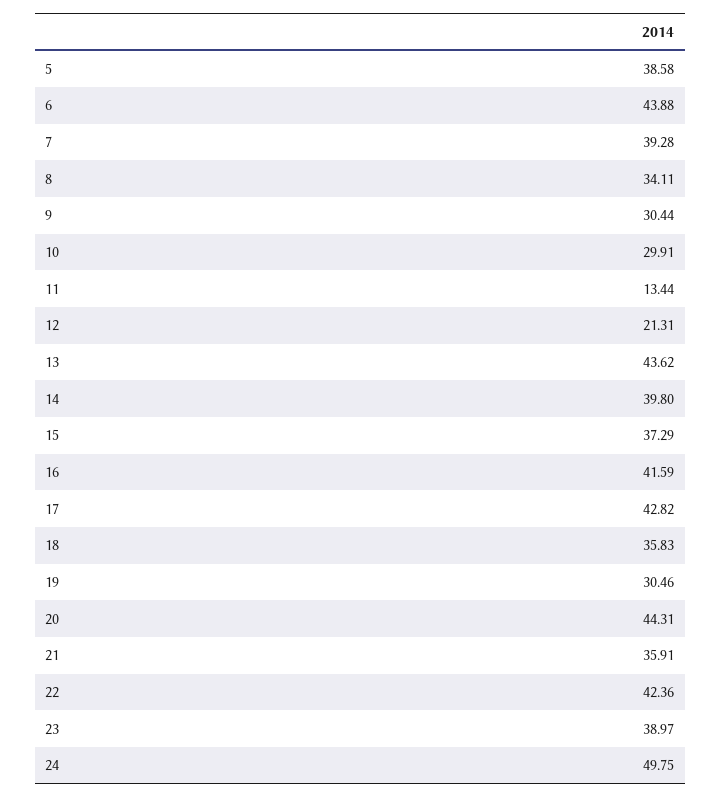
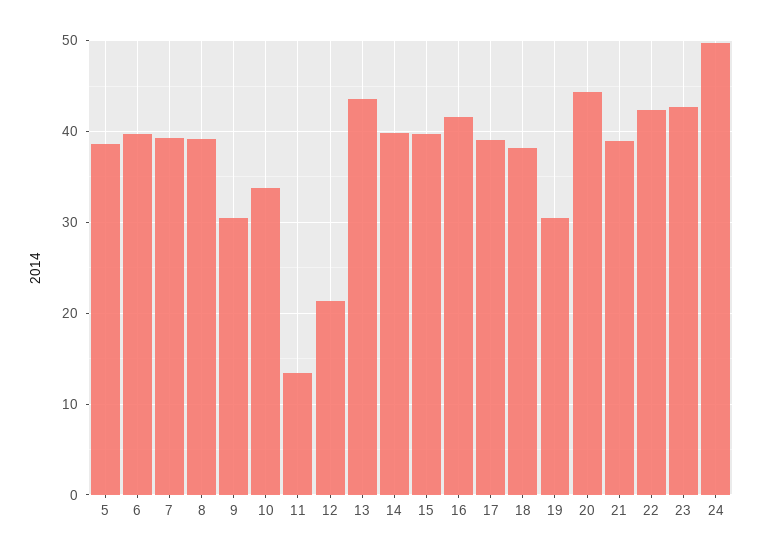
6: 43.88 -> 40
8: 34.11 -> 39
10: 29.91 -> 34
15: 37.29 -> 40
17: 42.82 -> 39
18: 35.83 -> 38
21: 35.91 -> 39
23: 38.97 -> 43

